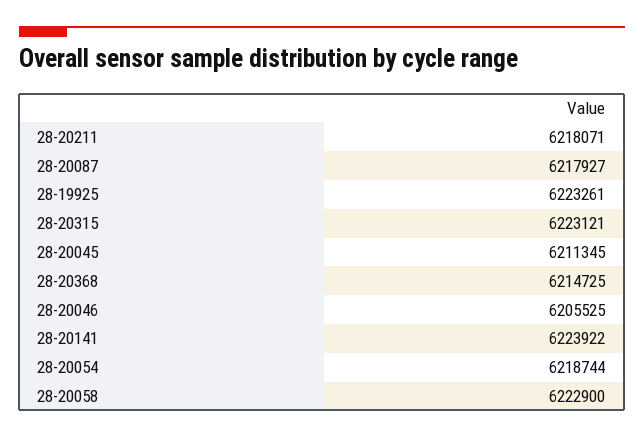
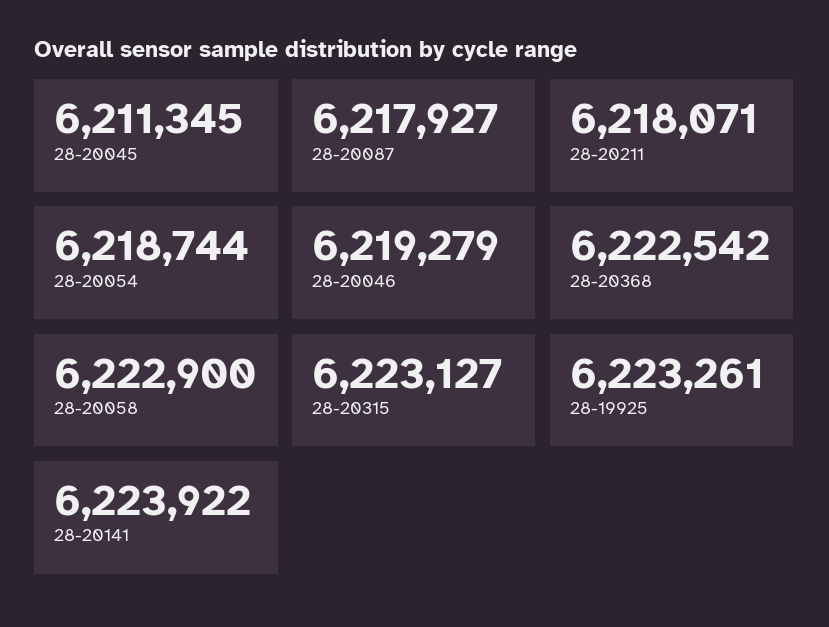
28-20315: 6223121 -> 6223127
28-20368: 6214725 -> 6222542
28-20046: 6205525 -> 6219279

